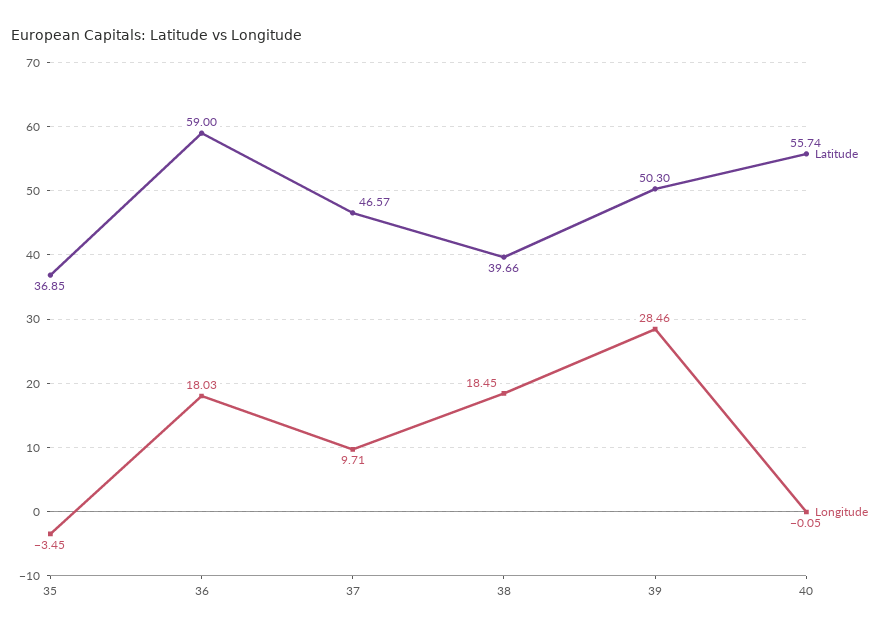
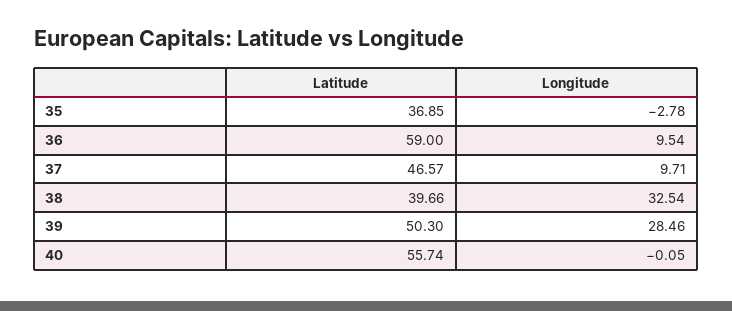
Longitude, 35: -3.45 -> -2.78
Longitude, 36: 18.03 -> 9.54
Longitude, 38: 18.45 -> 32.54

